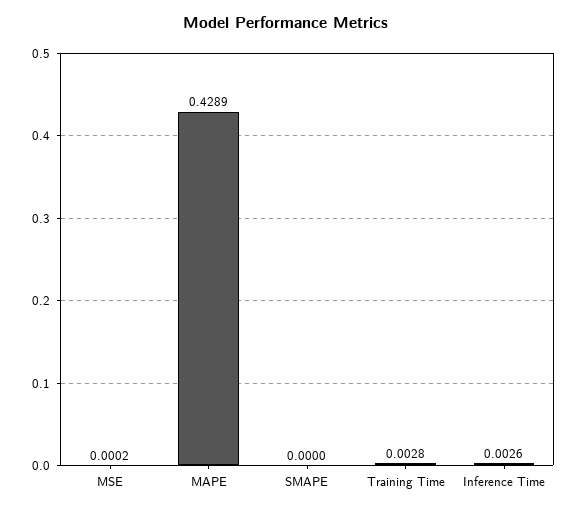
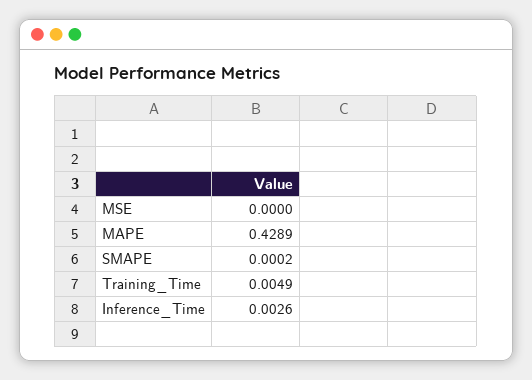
MSE: 0.0002 -> 0
SMAPE: 0 -> 0.0002
Training Time: 0.0028 -> 0.0049

